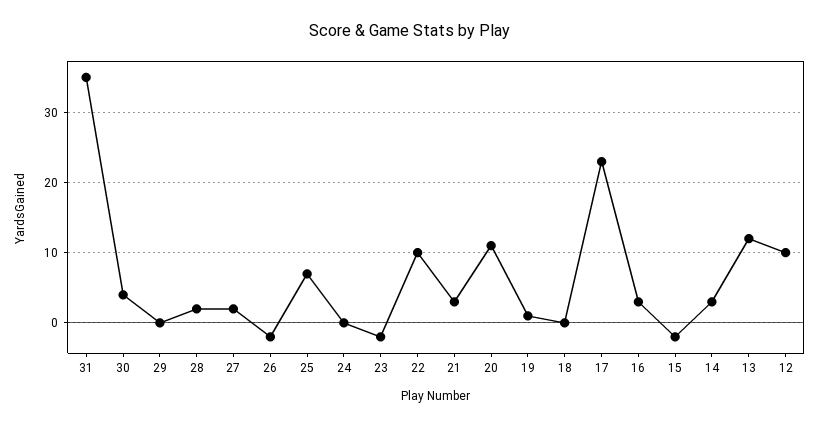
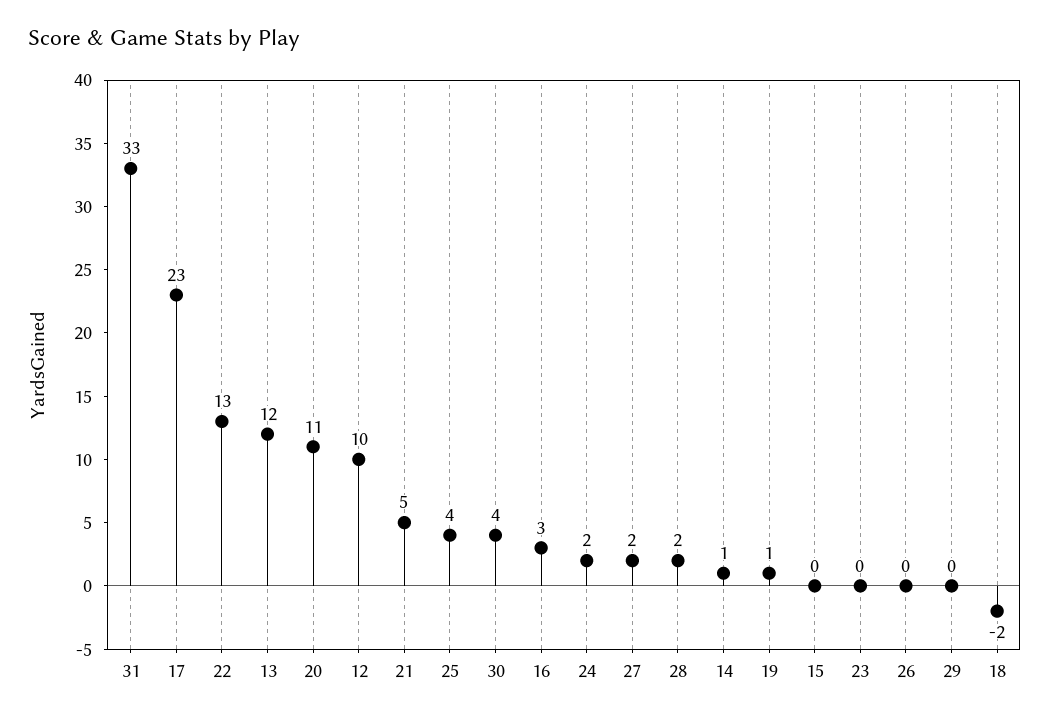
31: 35 -> 33
26: -2 -> 0
25: 7 -> 4
24: 0 -> 2
23: -2 -> 0
22: 10 -> 13
21: 3 -> 5
18: 0 -> -2
15: -2 -> 0
14: 3 -> 1

